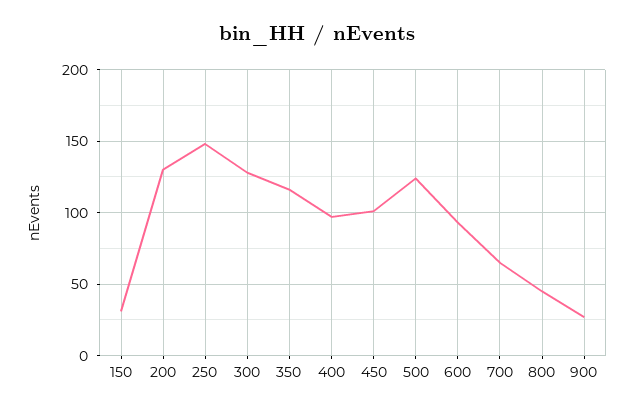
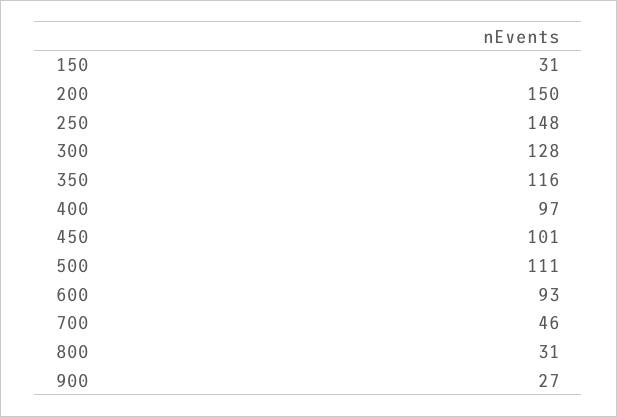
200: 130 -> 150
500: 125 -> 111
700: 65 -> 46
800: 45 -> 31

